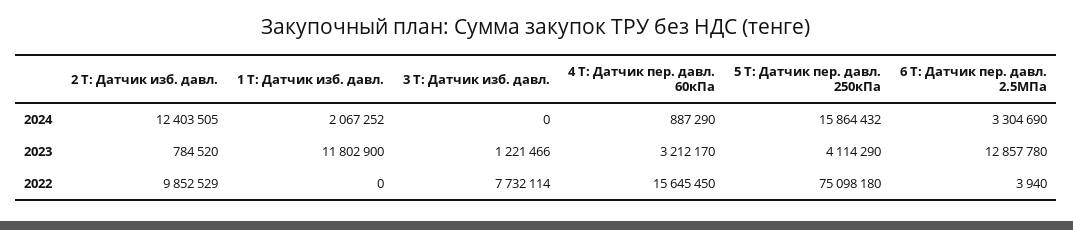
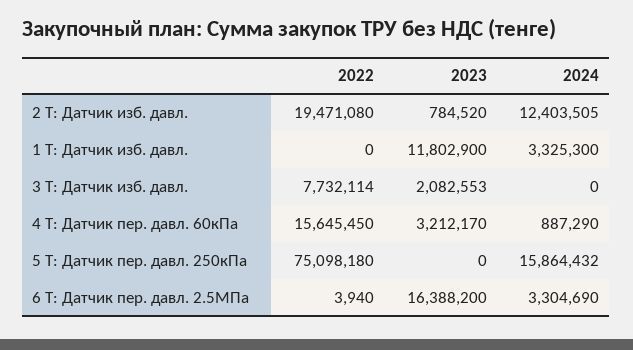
1 T: Датчик изб. давл., 2024: 2067252 -> 3325300
3 T: Датчик изб. давл., 2023: 1221466 -> 2082553
5 T: Датчик пер. давл. 250кПа, 2023: 4114290 -> 0
6 T: Датчик пер. давл. 2.5МПа, 2023: 12857780 -> 16388200
2 T: Датчик изб. давл., 2022: 9852529 -> 19471080

